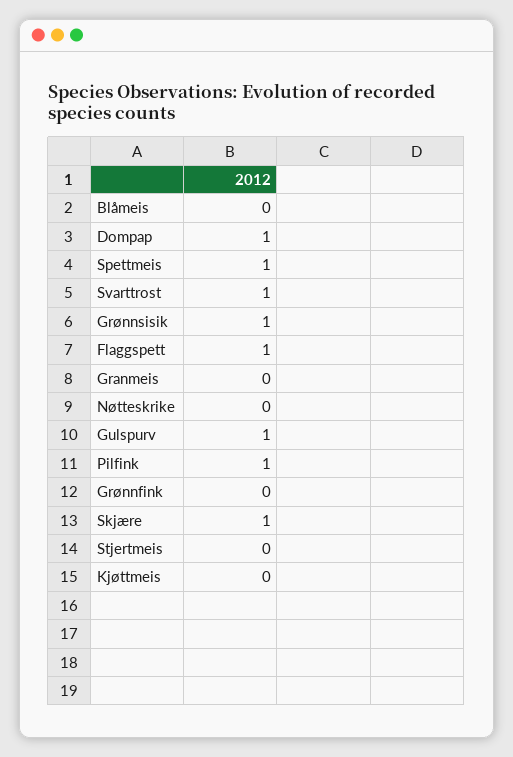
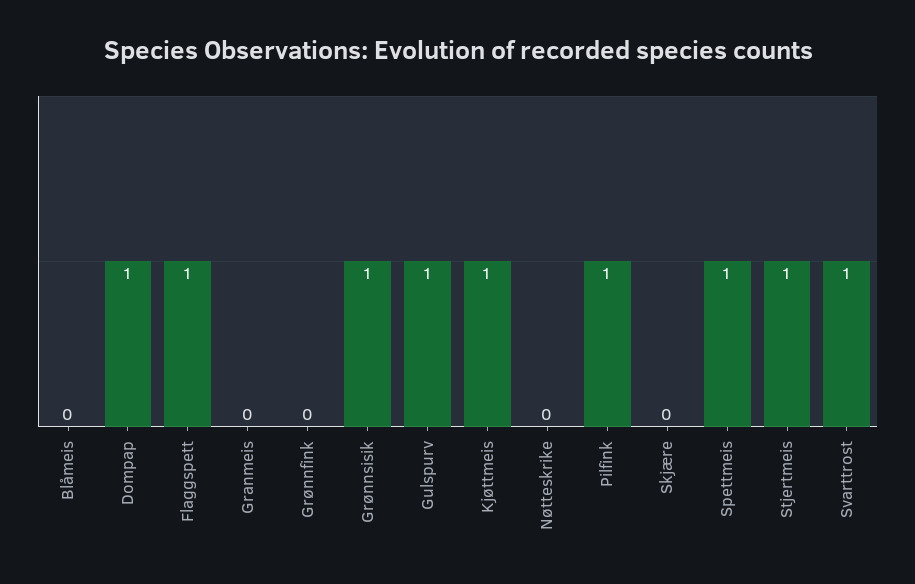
Skjære: 1 -> 0
Stjertmeis: 0 -> 1
Kjøttmeis: 0 -> 1

